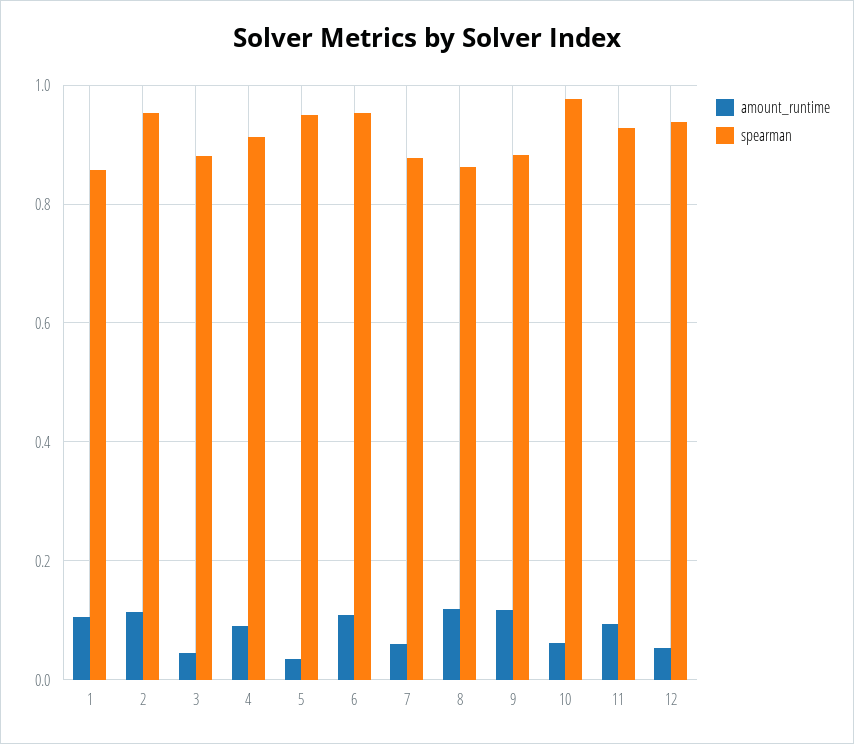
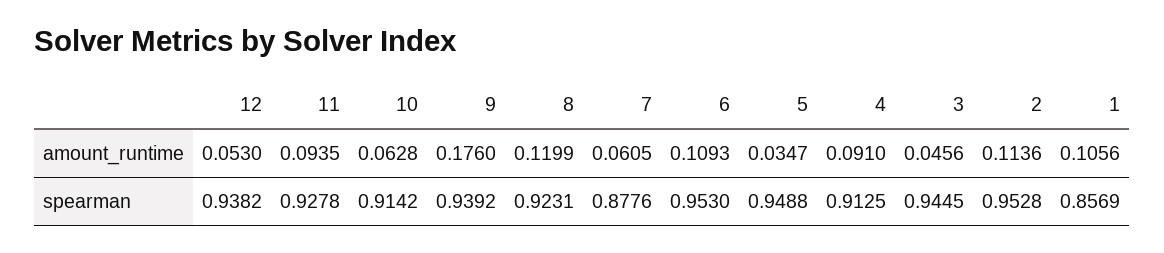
spearman, 3: 0.88 -> 0.9445
spearman, 8: 0.86 -> 0.9231
amount_runtime, 9: 0.12 -> 0.176
spearman, 9: 0.88 -> 0.9392
spearman, 10: 0.98 -> 0.9142

